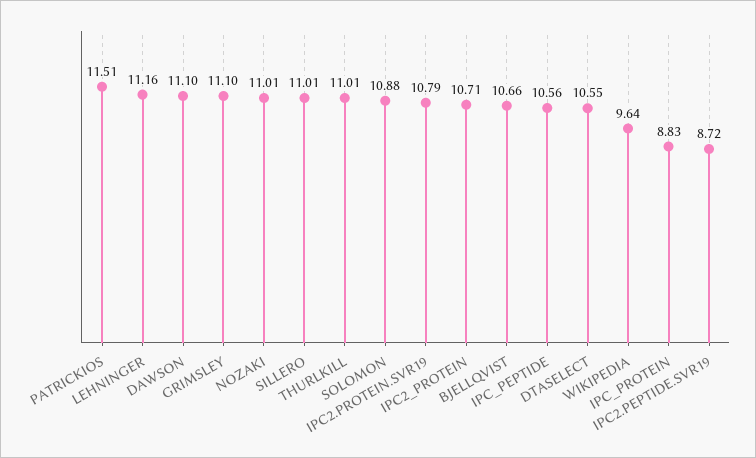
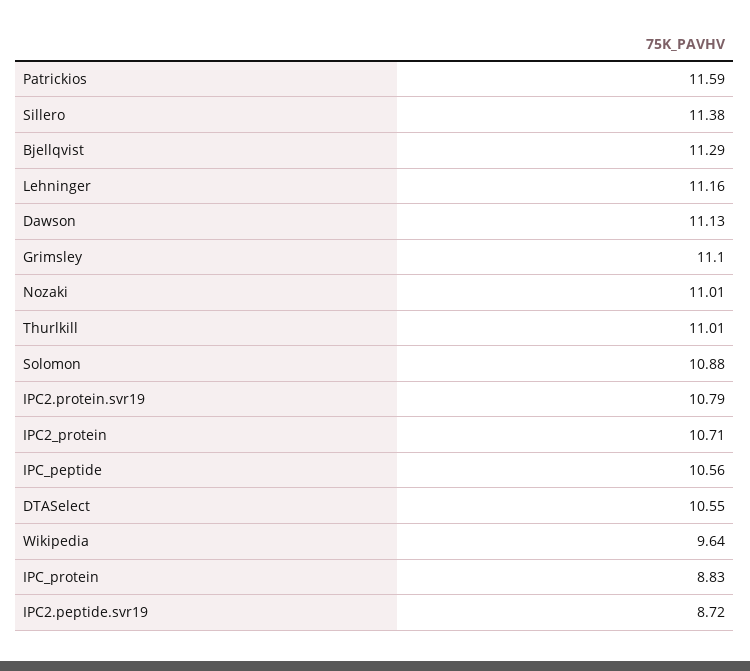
PATRICKIOS: 11.51 -> 11.59
DAWSON: 11.1 -> 11.13
SILLERO: 11.01 -> 11.38
BJELLQVIST: 10.66 -> 11.29

